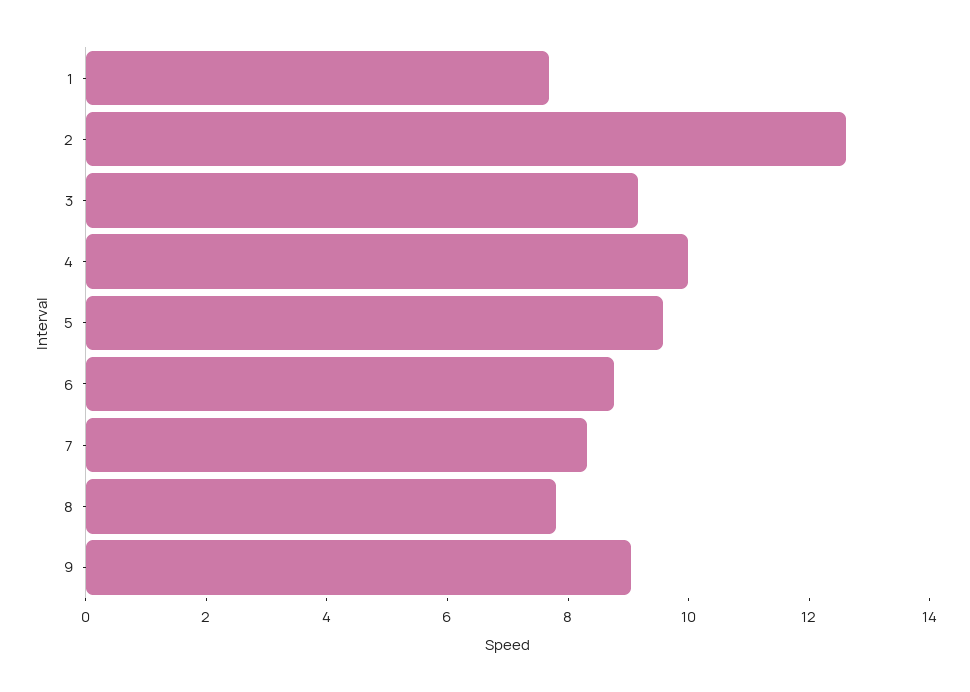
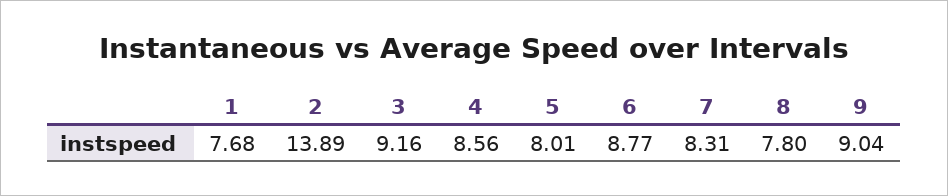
2: 12.5 -> 13.89
4: 10 -> 8.56
5: 9.5 -> 8.01

